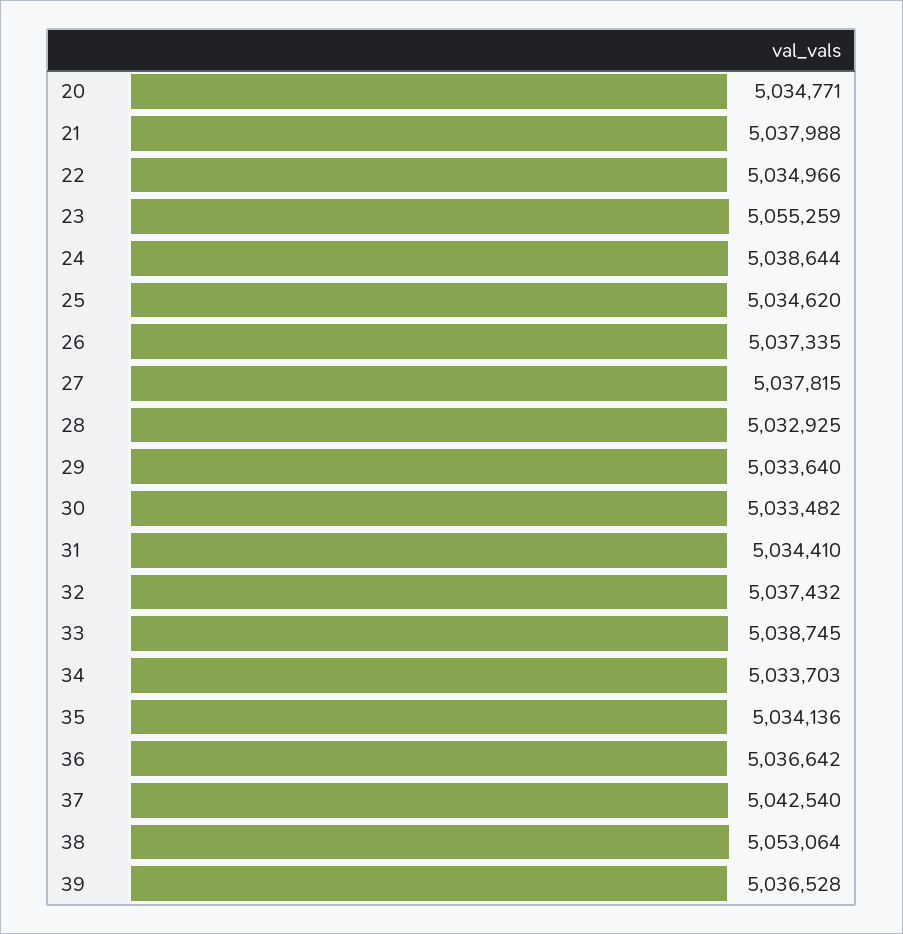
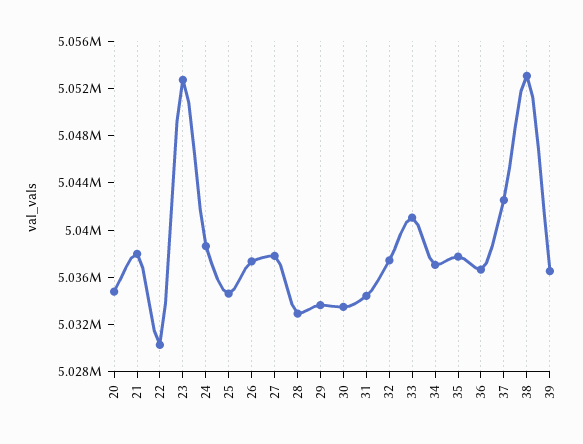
22: 5034966 -> 5030000
23: 5055259 -> 5053000
33: 5038745 -> 5041000
34: 5033703 -> 5037000
35: 5034136 -> 5038000

